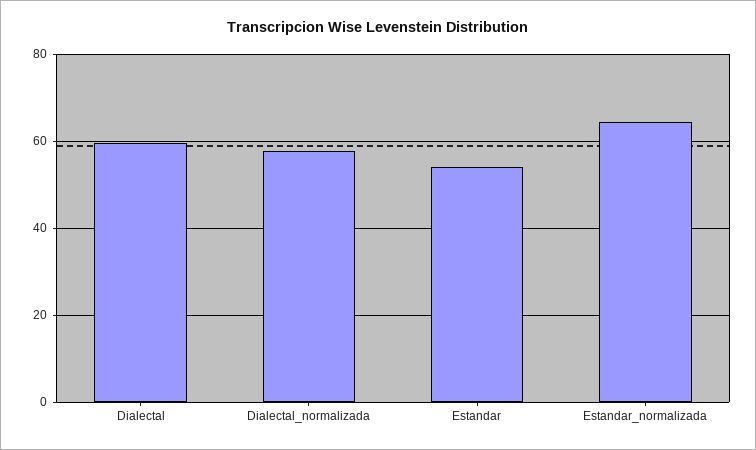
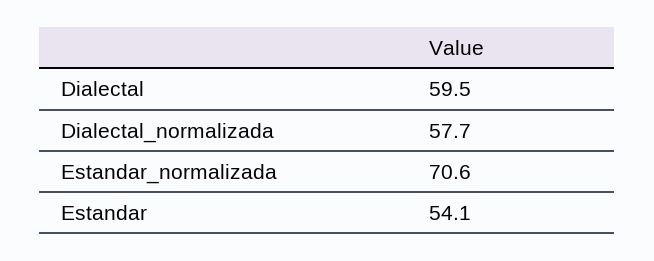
Estandar_normalizada: 64 -> 70.6

